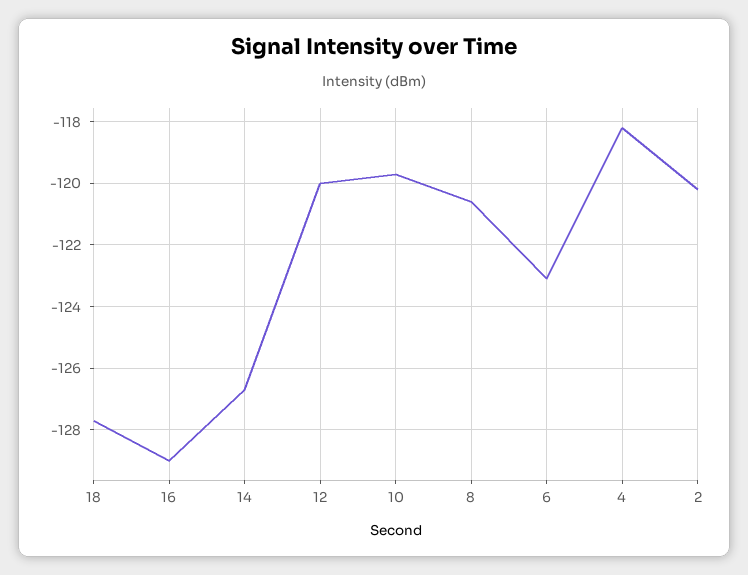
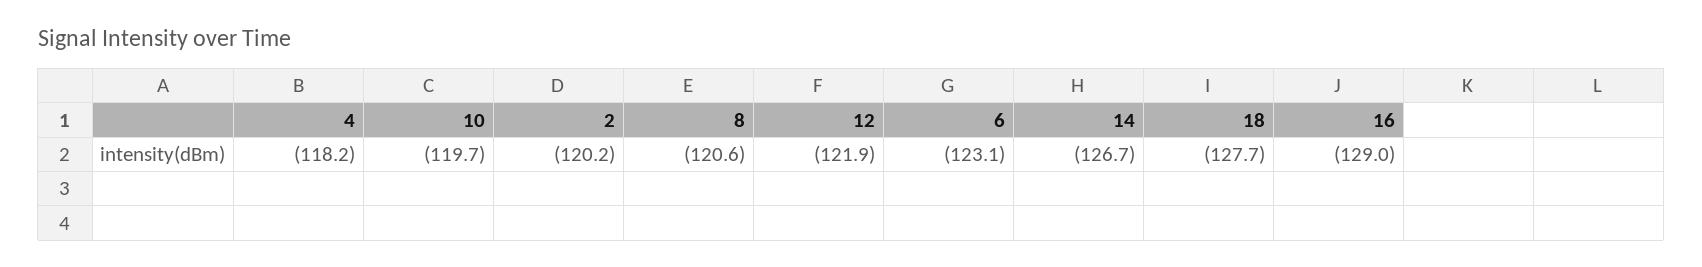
12: -120 -> -121.9

